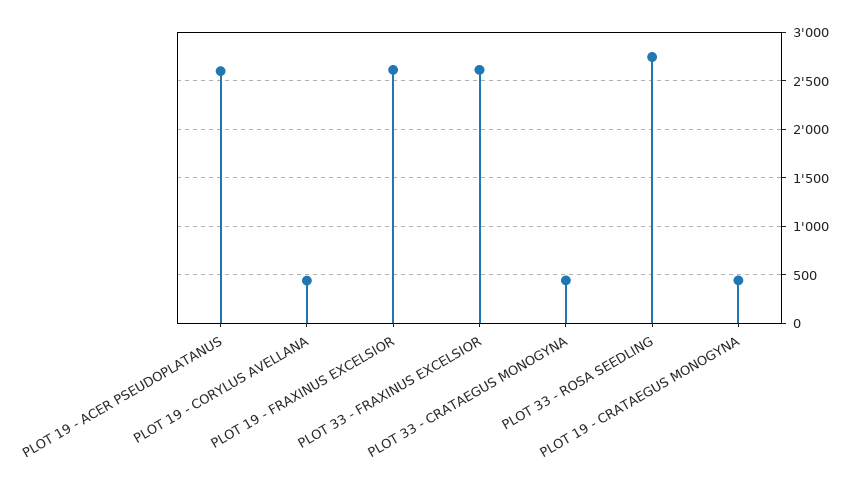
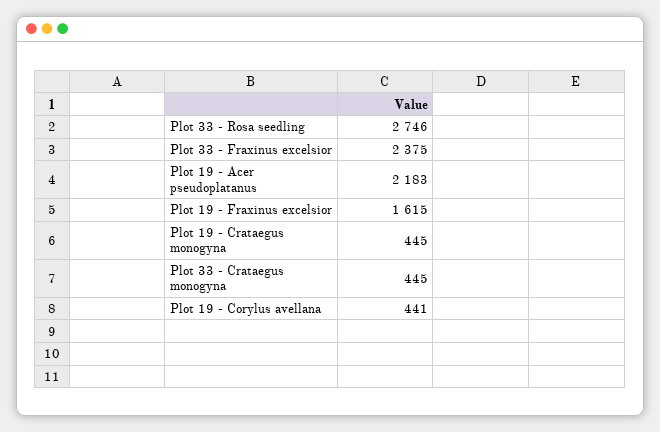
PLOT 19 - ACER PSEUDOPLATANUS: 2600 -> 2183
PLOT 19 - FRAXINUS EXCELSIOR: 2600 -> 1615
PLOT 33 - FRAXINUS EXCELSIOR: 2600 -> 2375

